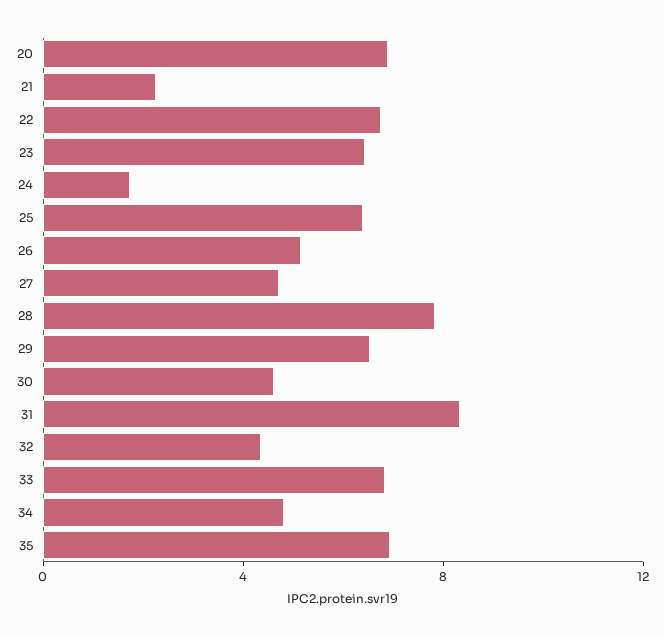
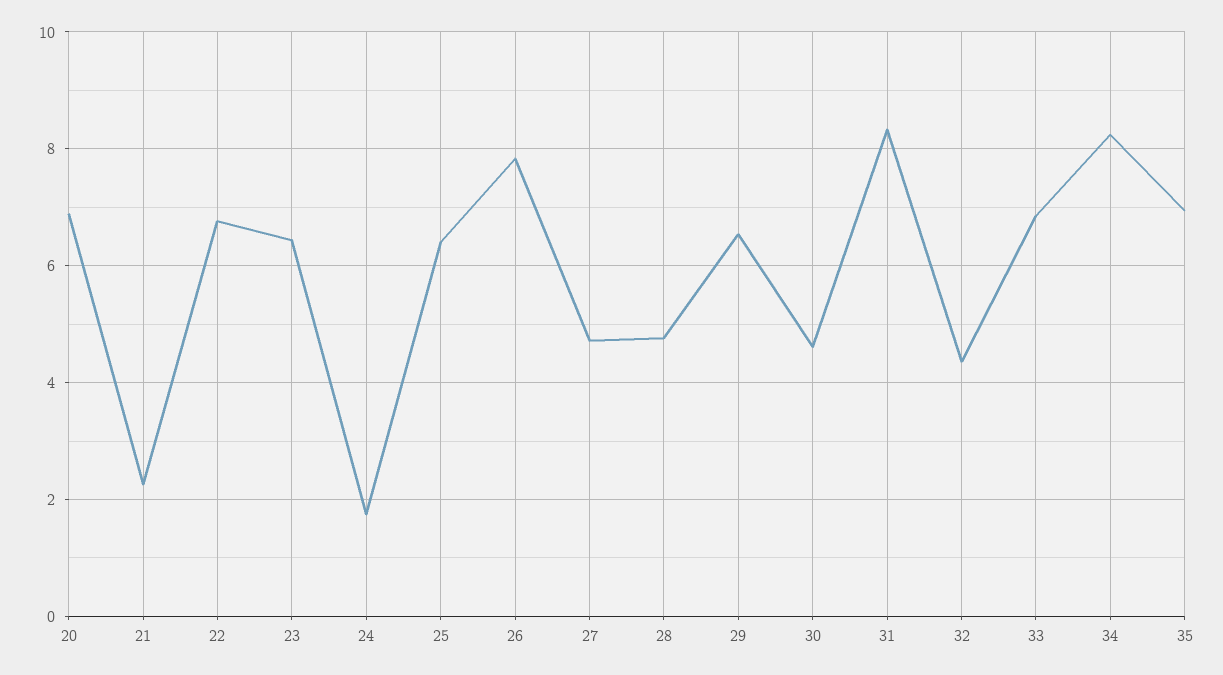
26: 5 -> 7.8
28: 8 -> 4.8
34: 5 -> 8.2

